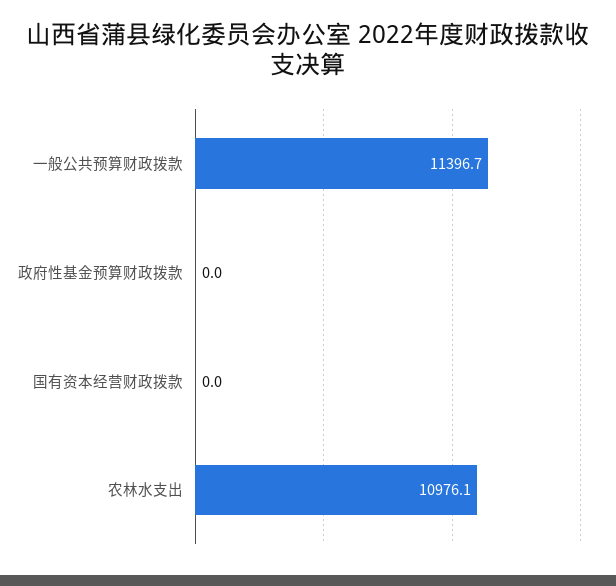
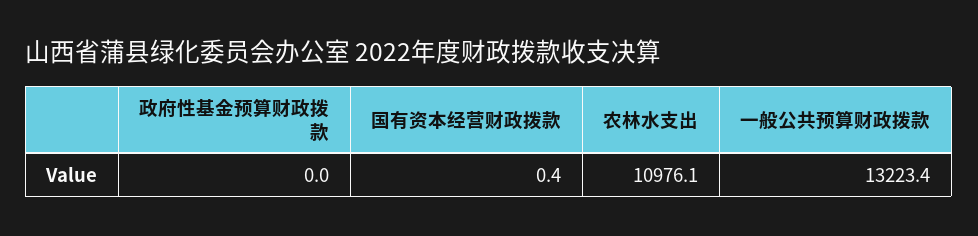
一般公共预算财政拨款: 11396.7 -> 13223.4
国有资本经营财政拨款: 0 -> 0.4

